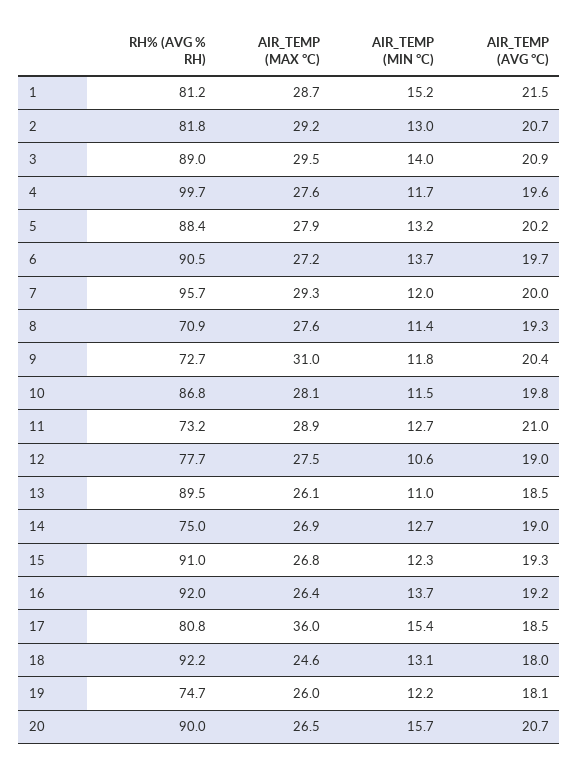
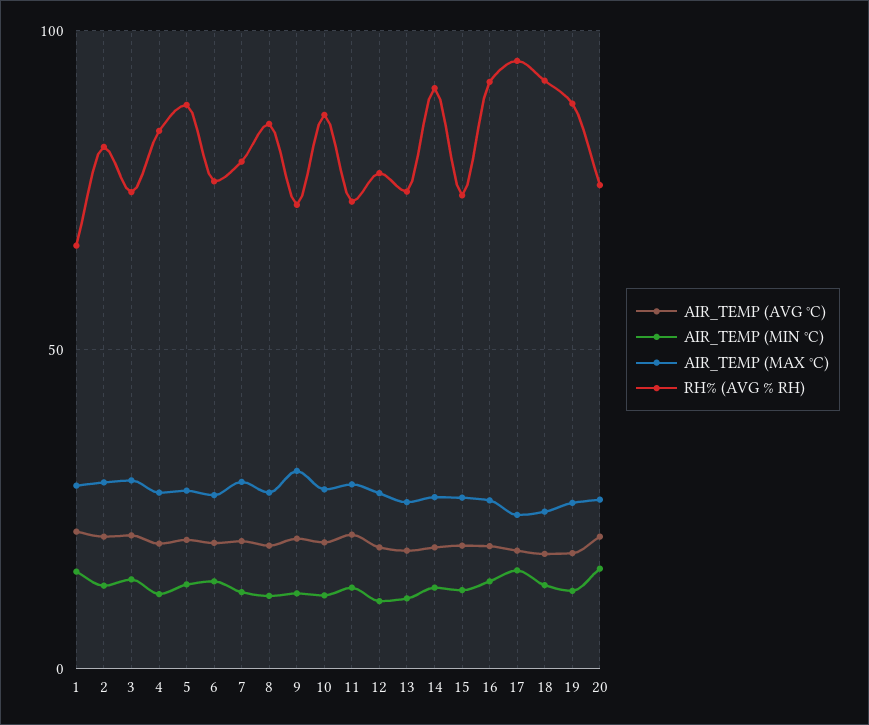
RH% (AVG % RH), 1: 81.2 -> 65
RH% (AVG % RH), 3: 89 -> 75
RH% (AVG % RH), 4: 99.7 -> 85
RH% (AVG % RH), 6: 90.5 -> 75
RH% (AVG % RH), 7: 95.7 -> 80
RH% (AVG % RH), 8: 70.9 -> 85
RH% (AVG % RH), 13: 89.5 -> 75
RH% (AVG % RH), 14: 75 -> 90
RH% (AVG % RH), 15: 91 -> 75
RH% (AVG % RH), 17: 80.8 -> 95
AIR_TEMP (MAX °C), 17: 36 -> 25
RH% (AVG % RH), 19: 74.7 -> 90
RH% (AVG % RH), 20: 90 -> 75

